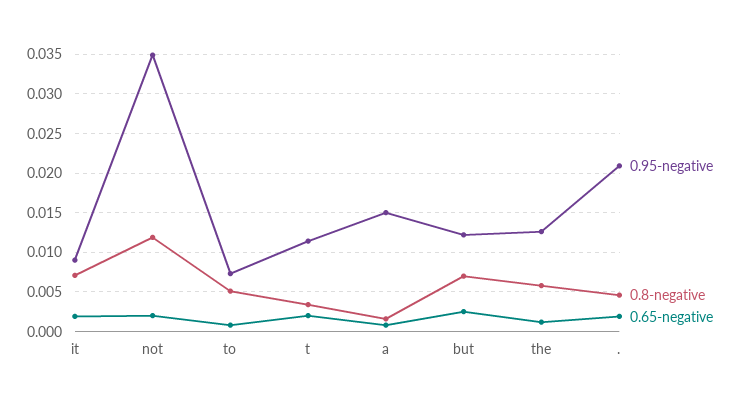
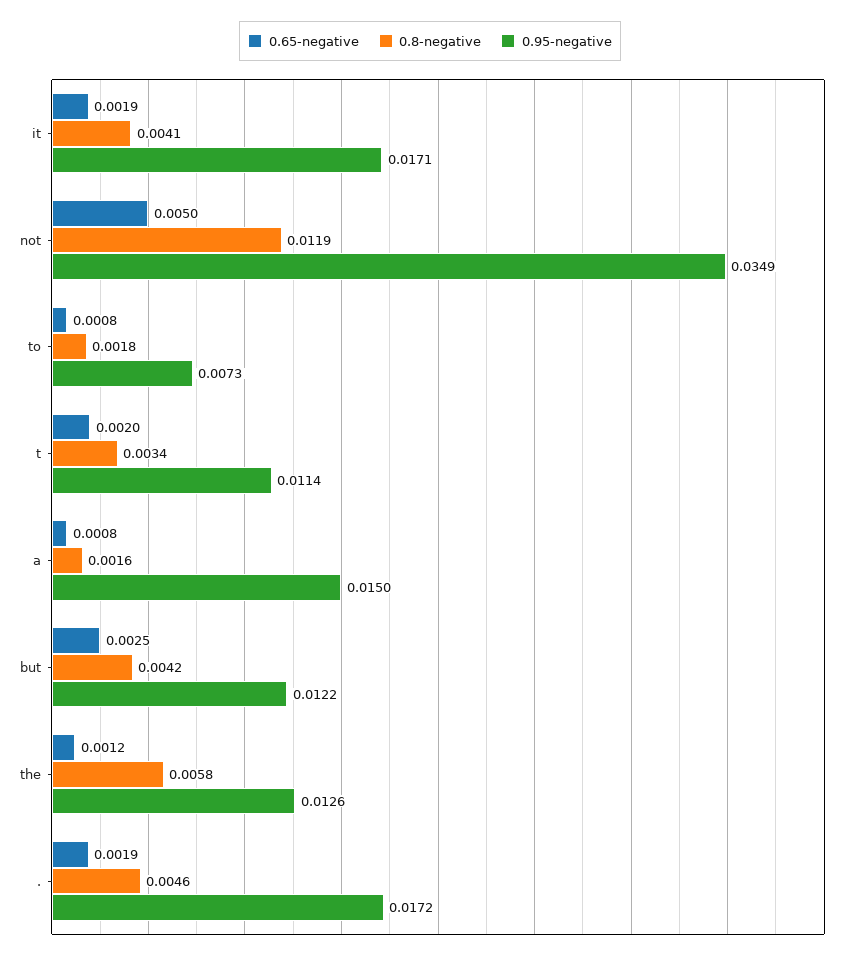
0.95-negative, it: 0.009 -> 0.0171
0.8-negative, it: 0.007 -> 0.0041
0.65-negative, not: 0.002 -> 0.005
0.8-negative, to: 0.005 -> 0.0018
0.8-negative, but: 0.007 -> 0.0042
0.95-negative, .: 0.021 -> 0.0172

